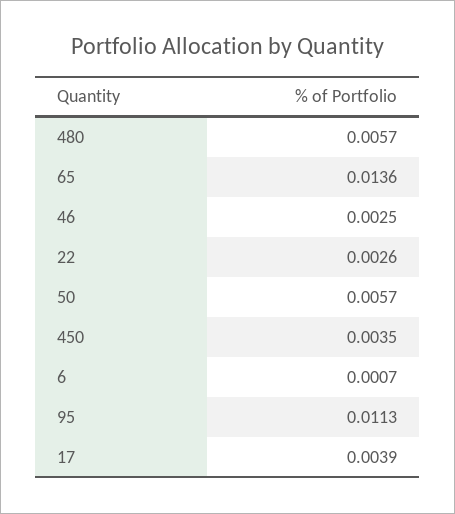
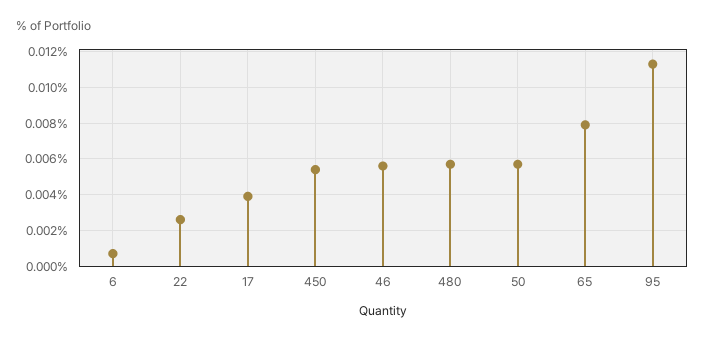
65: 0.0136 -> 0.008
46: 0.0025 -> 0.0055
450: 0.0035 -> 0.0055

